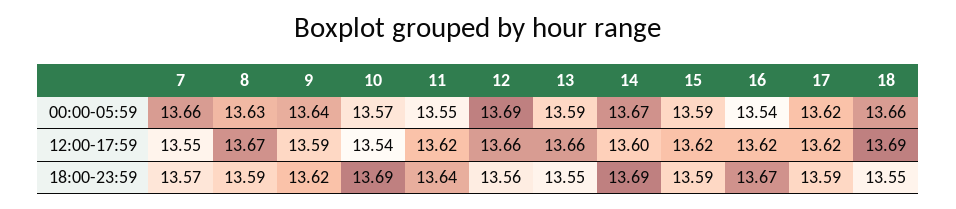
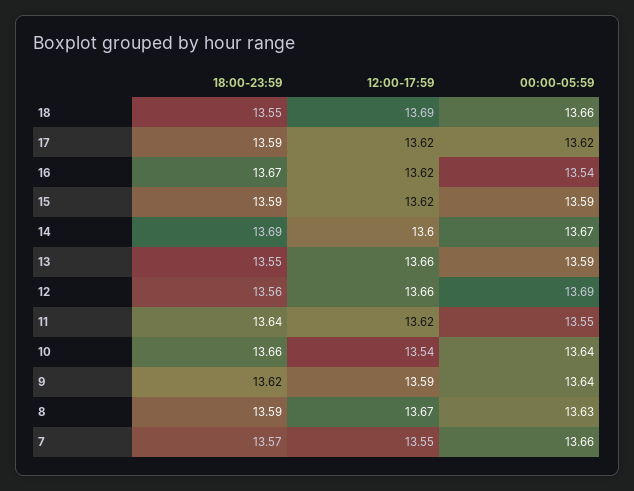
10, 00:00-05:59: 13.57 -> 13.64
10, 18:00-23:59: 13.69 -> 13.66

